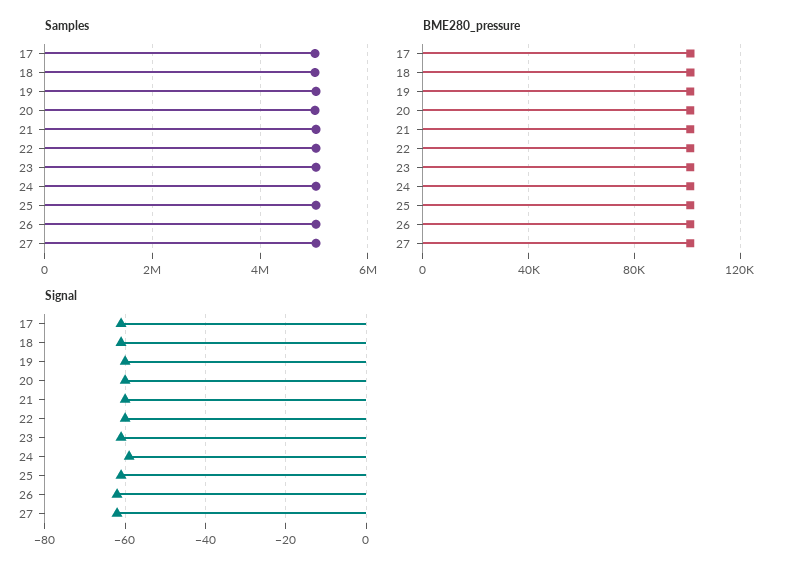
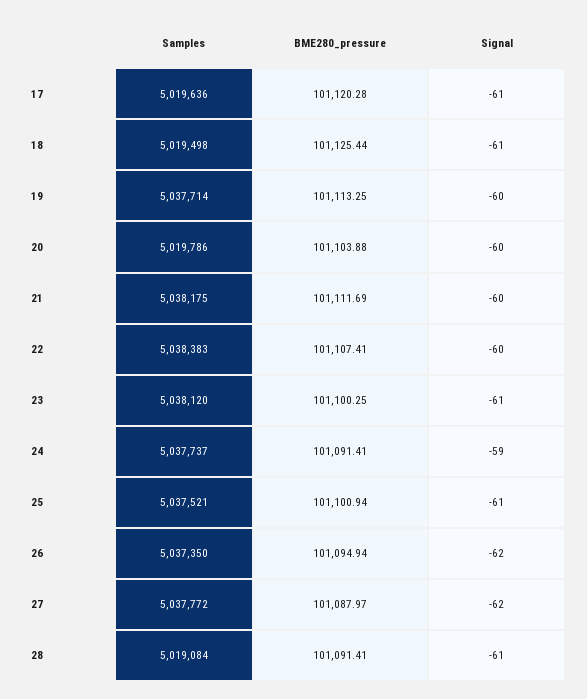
Samples, 28: none -> 5019084
BME280_pressure, 28: none -> 101091.41
Signal, 28: none -> -61

